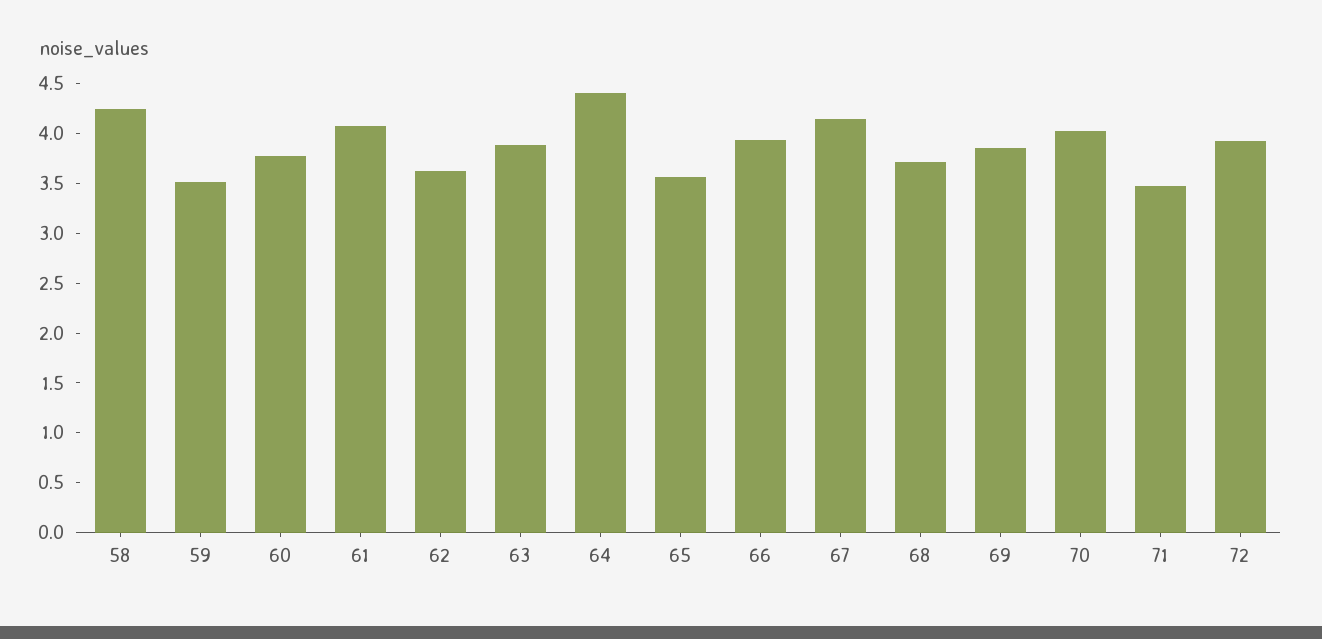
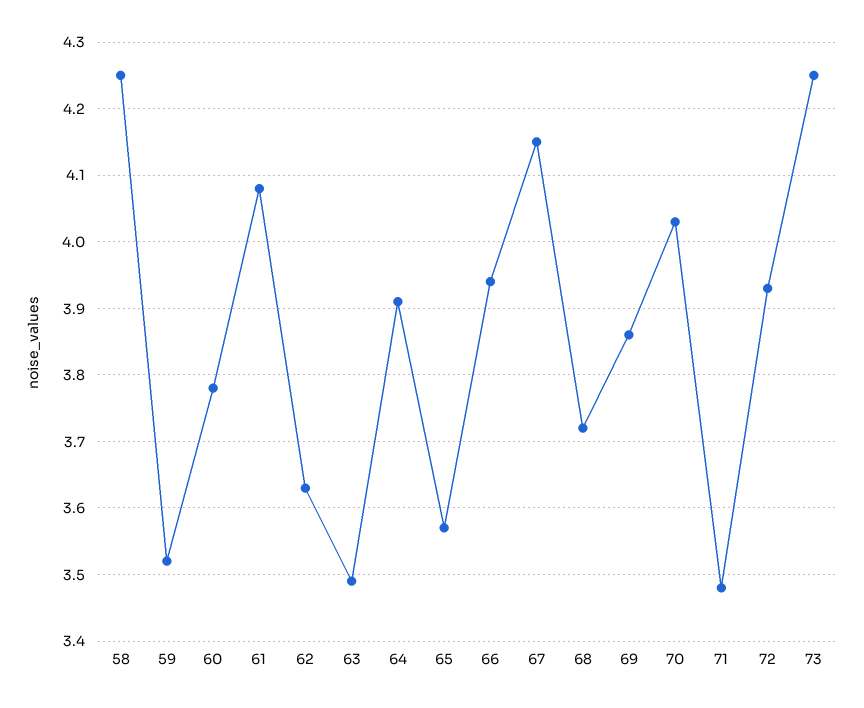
63: 3.9 -> 3.49
64: 4.4 -> 3.91
73: none -> 4.25

